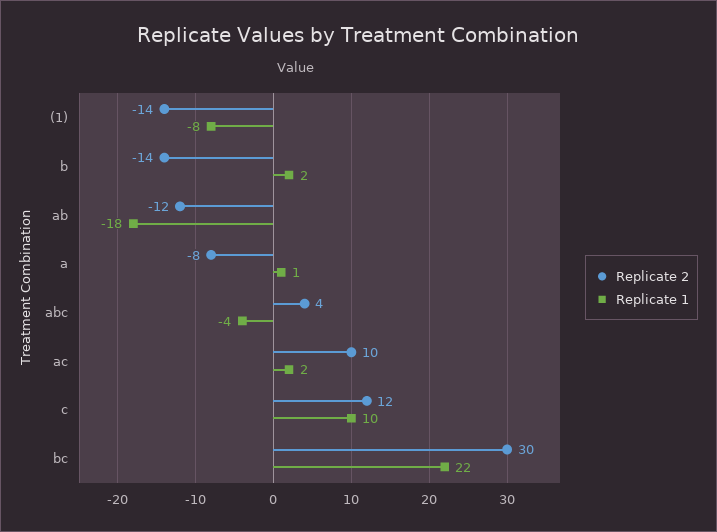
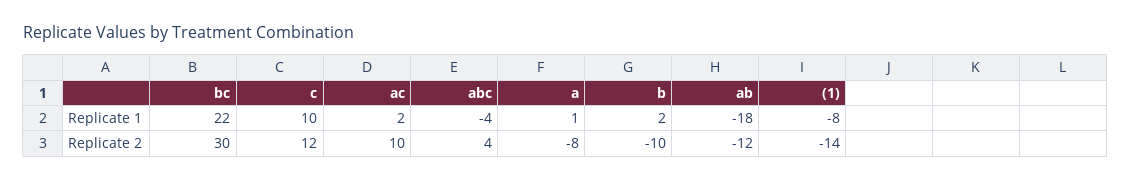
Replicate 2, b: -14 -> -10

